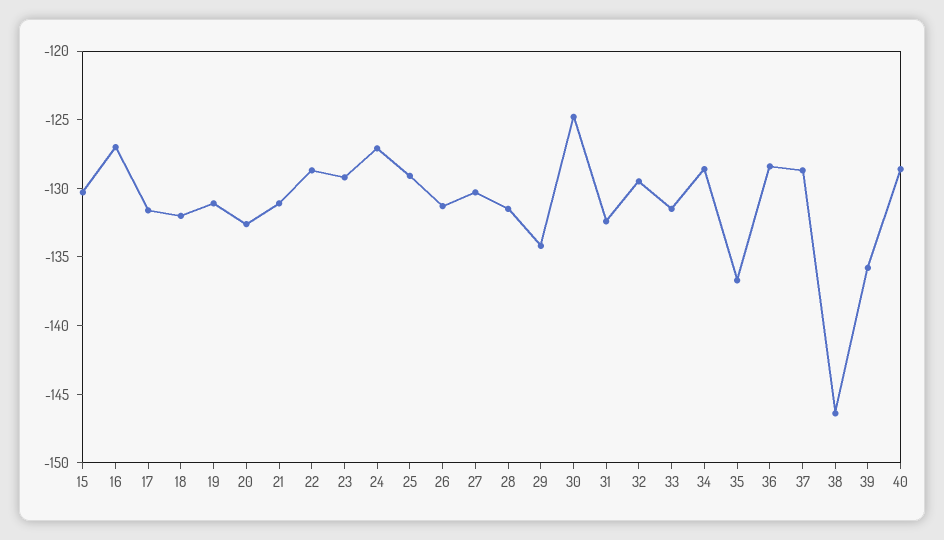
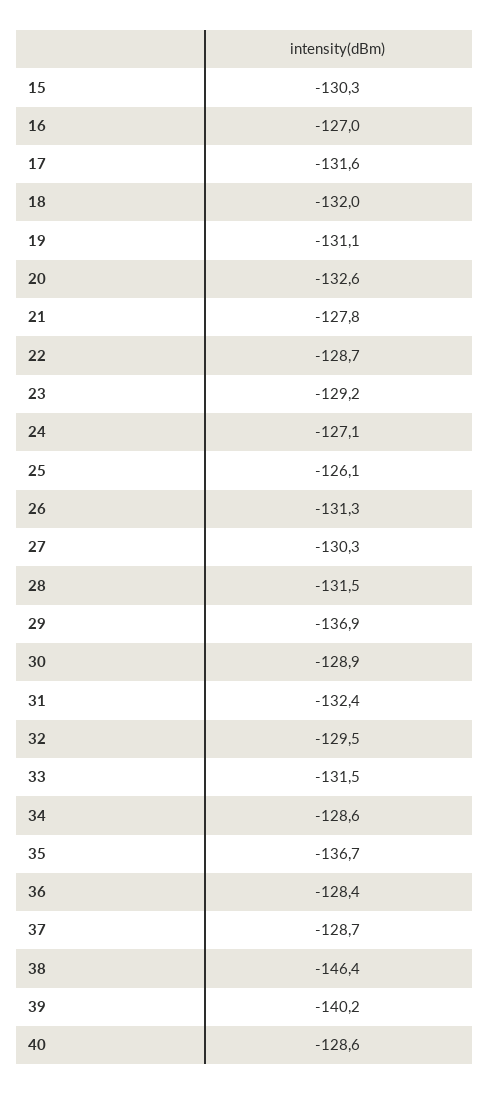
21: -131 -> -127.8
25: -129 -> -126.1
29: -134 -> -136.9
30: -125 -> -128.9
39: -136 -> -140.2

